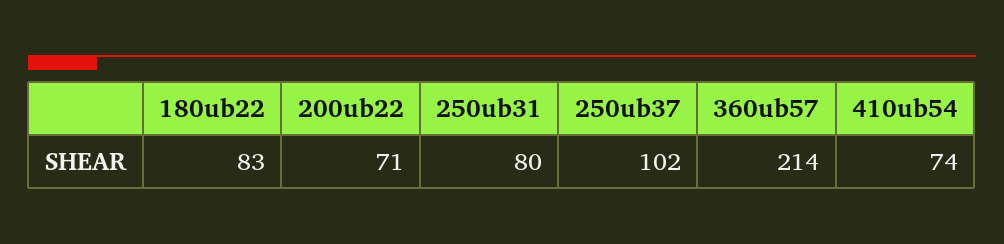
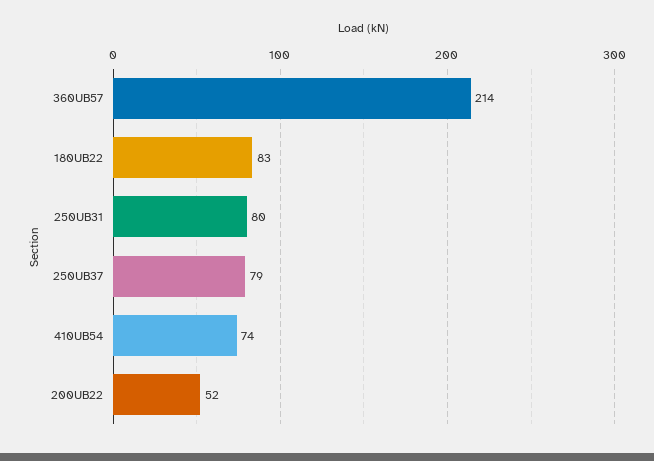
200ub22: 71 -> 52
250ub37: 102 -> 79

